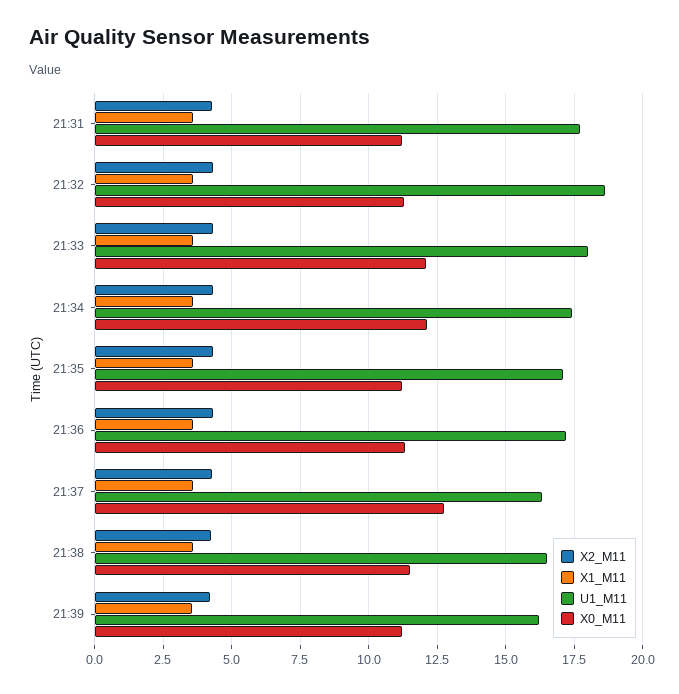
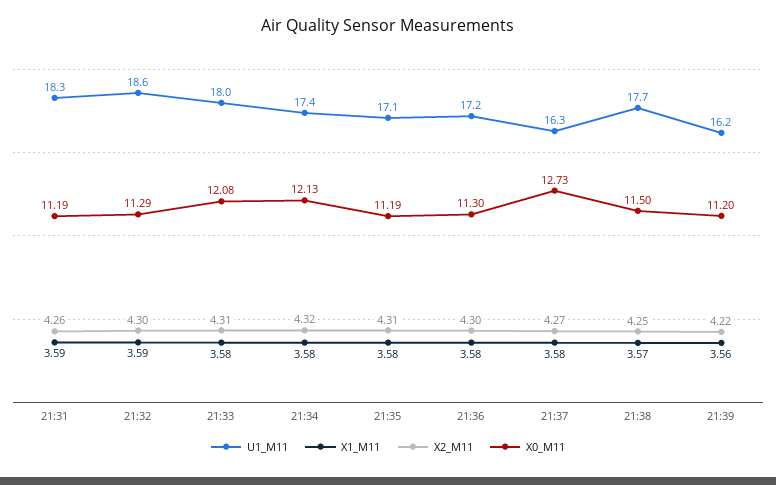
U1_M11, 21:31: 17.75 -> 18.3
U1_M11, 21:38: 16.5 -> 17.7

